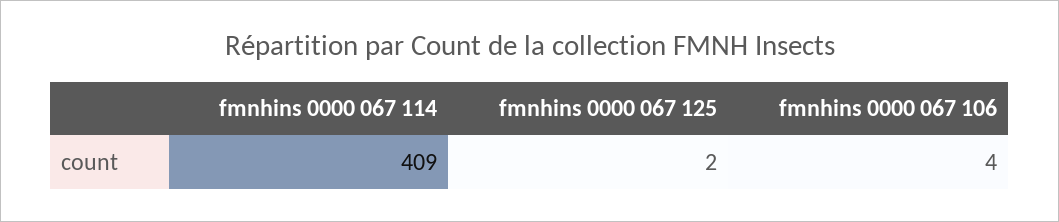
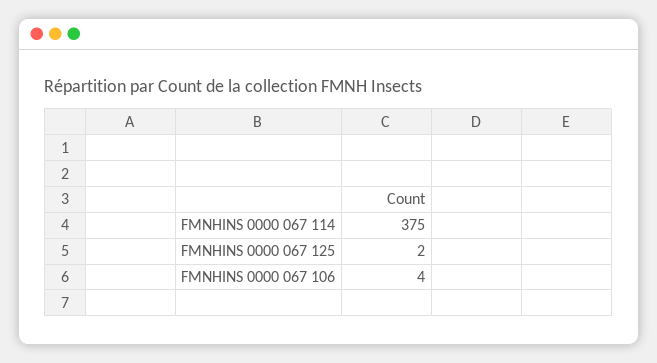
fmnhins 0000 067 114: 409 -> 375

